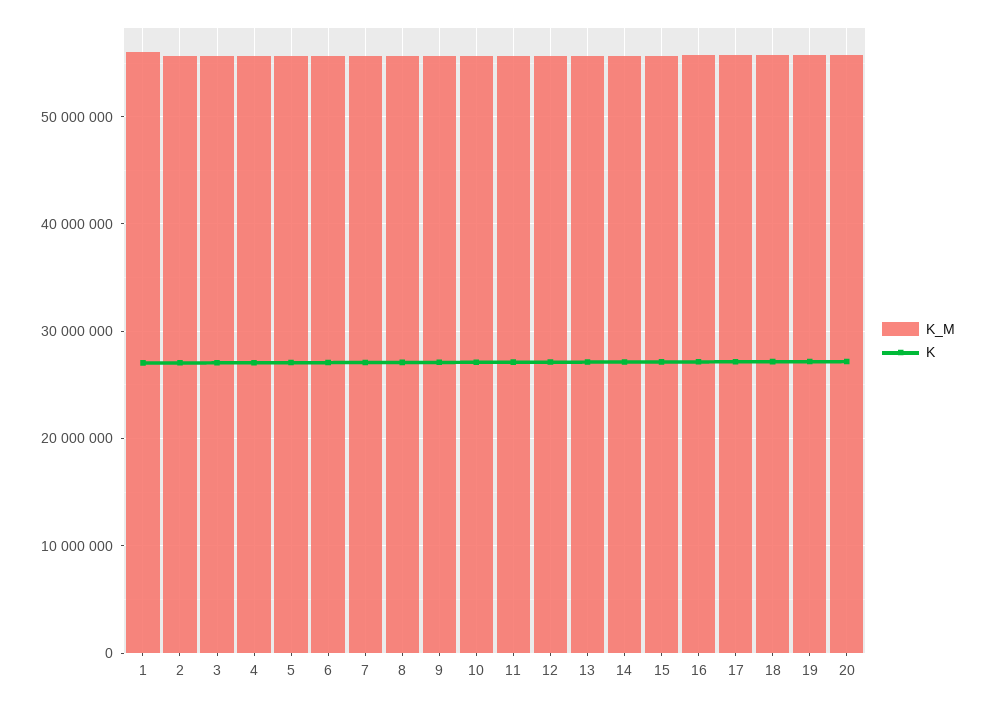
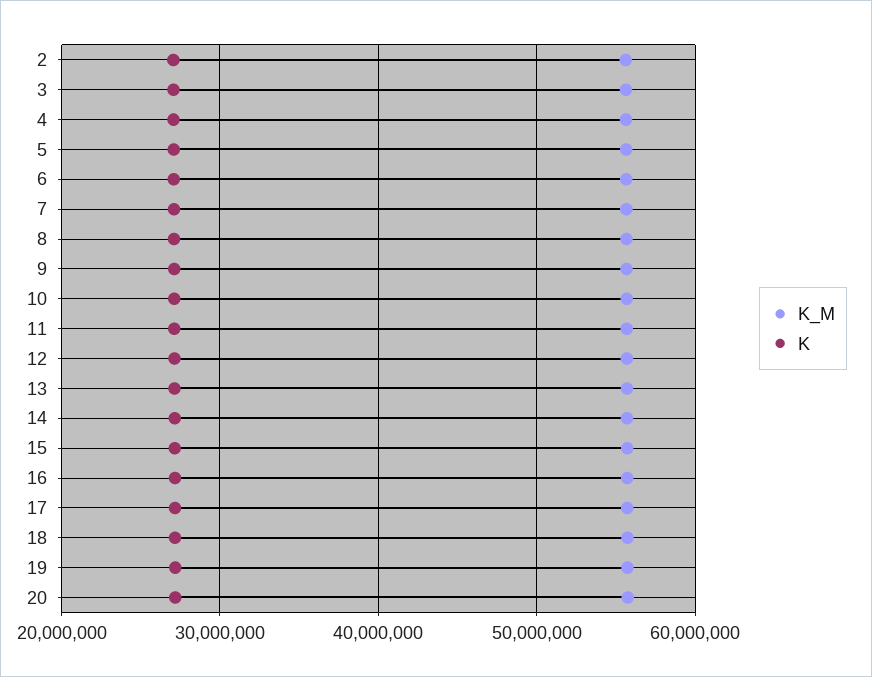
K_M, 1: 56000000 -> none
K, 1: 27000000 -> none

